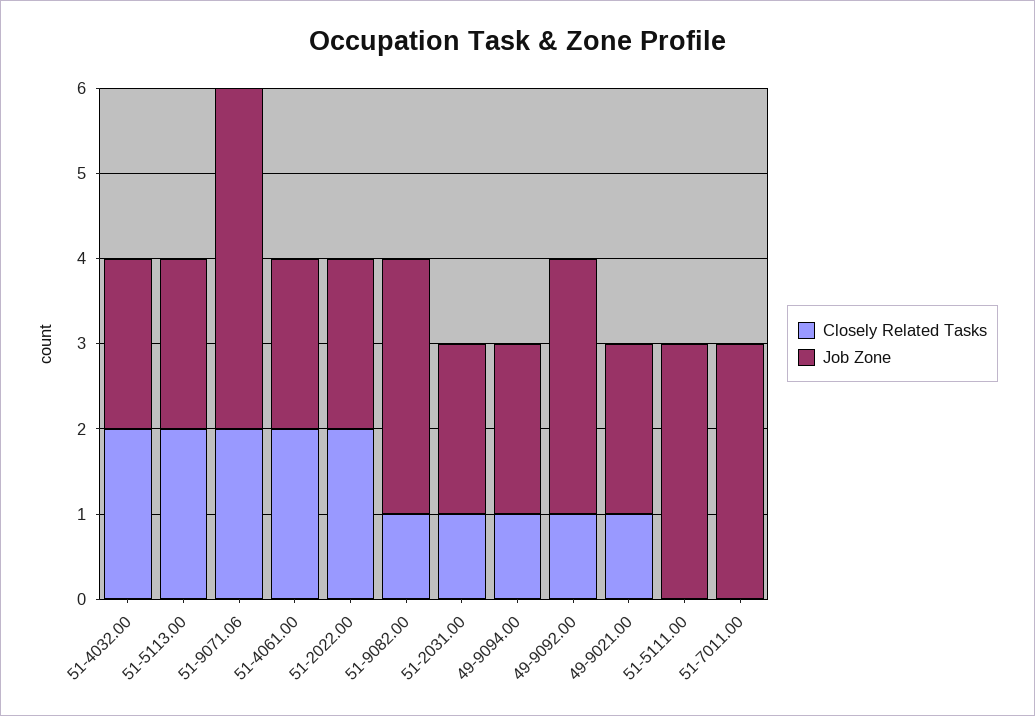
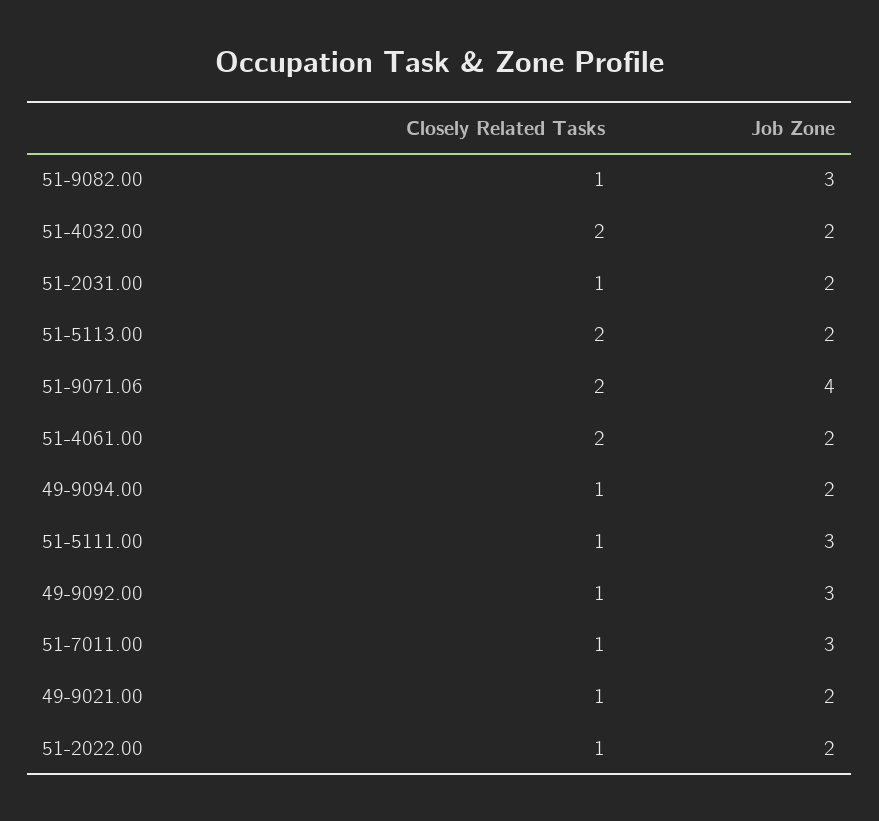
Closely Related Tasks, 51-2022.00: 2 -> 1
Closely Related Tasks, 51-5111.00: 0 -> 1
Closely Related Tasks, 51-7011.00: 0 -> 1

